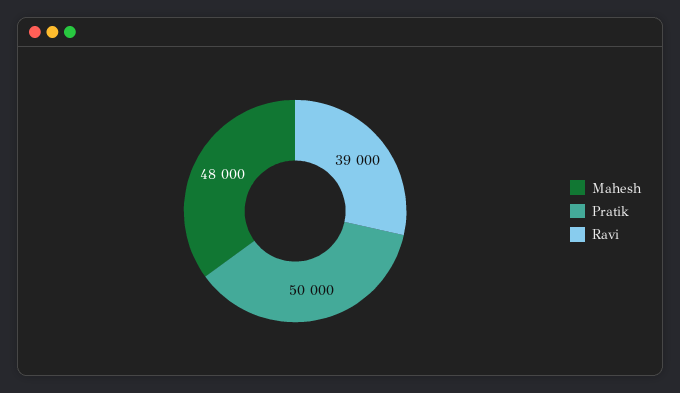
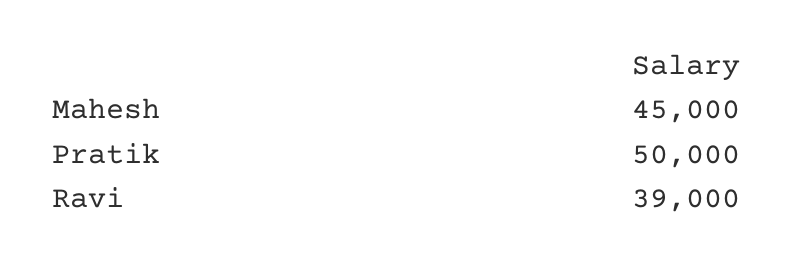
Mahesh: 48000 -> 45000

